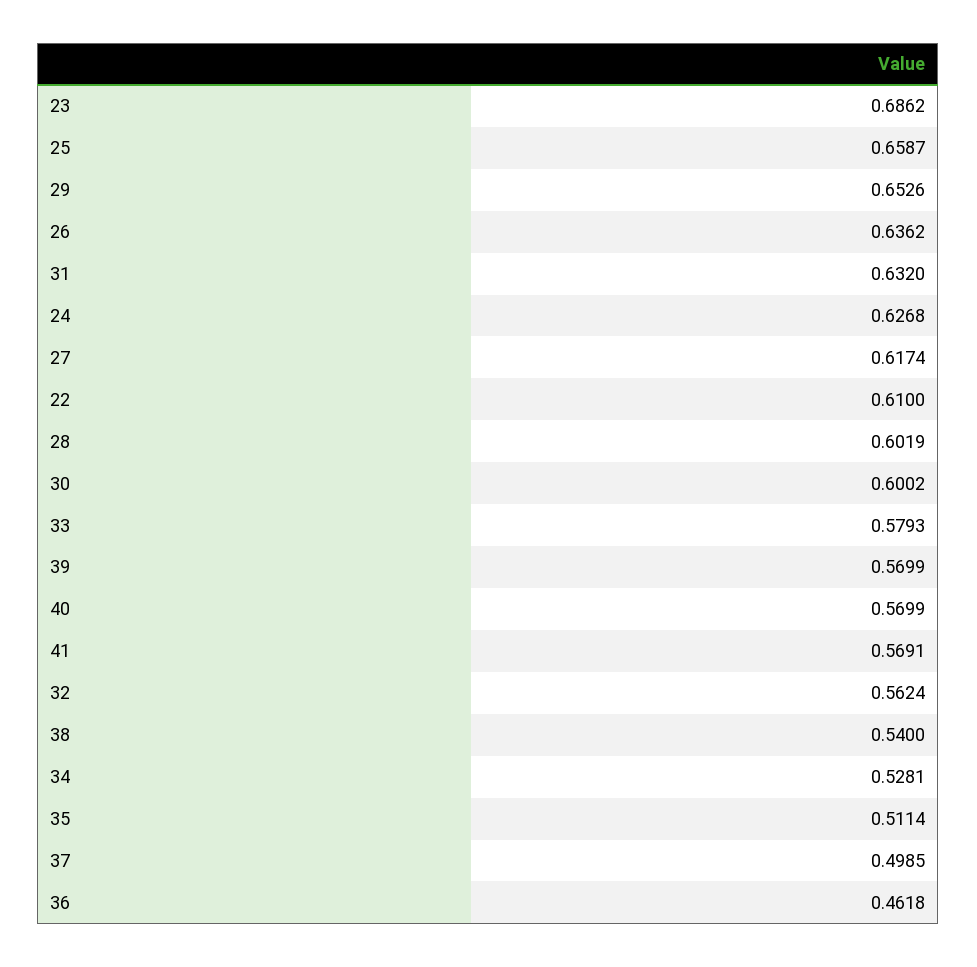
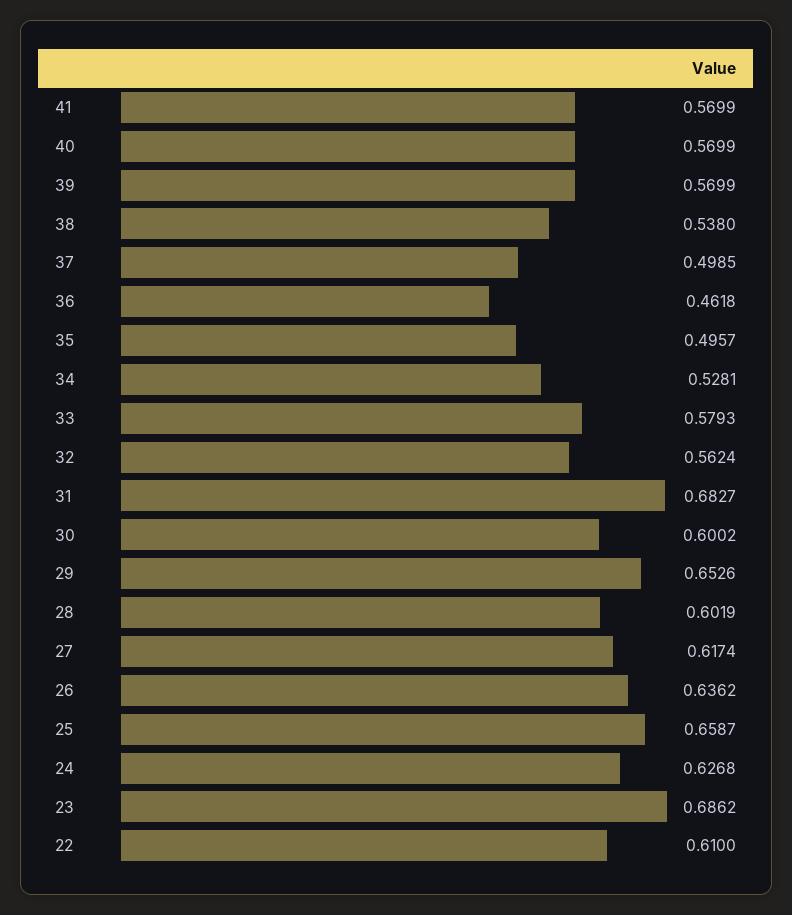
31: 0.632 -> 0.6827
41: 0.5691 -> 0.5699
38: 0.54 -> 0.538
35: 0.5114 -> 0.4957

